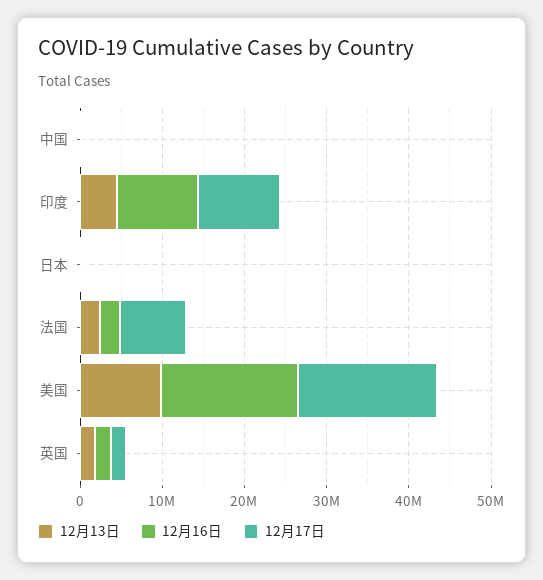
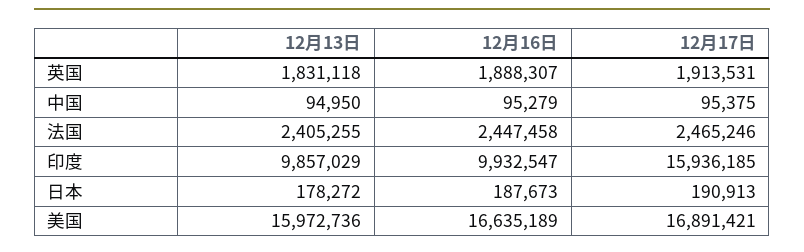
12月13日, 印度: 4000000 -> 9857029
12月17日, 印度: 10000000 -> 15936185
12月17日, 法国: 8000000 -> 2465246
12月13日, 美国: 10000000 -> 15972736

